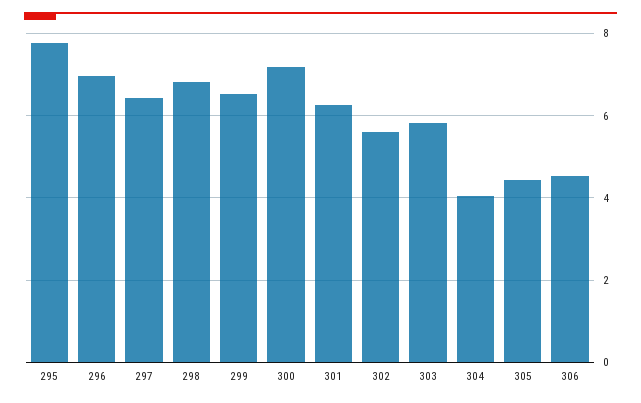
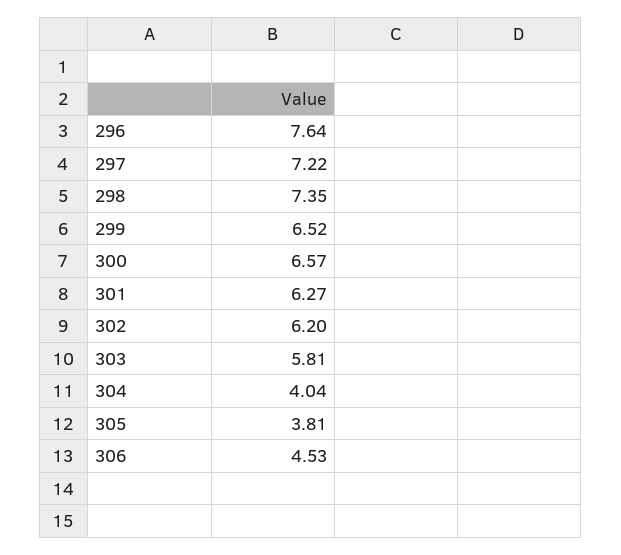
295: 7.8 -> none
296: 7 -> 7.64
297: 6.4 -> 7.22
298: 6.8 -> 7.35
300: 7.2 -> 6.57
302: 5.6 -> 6.2
305: 4.4 -> 3.81

